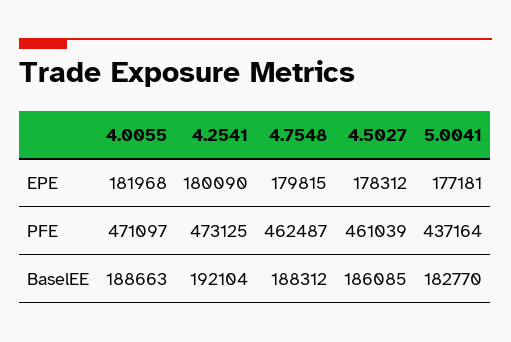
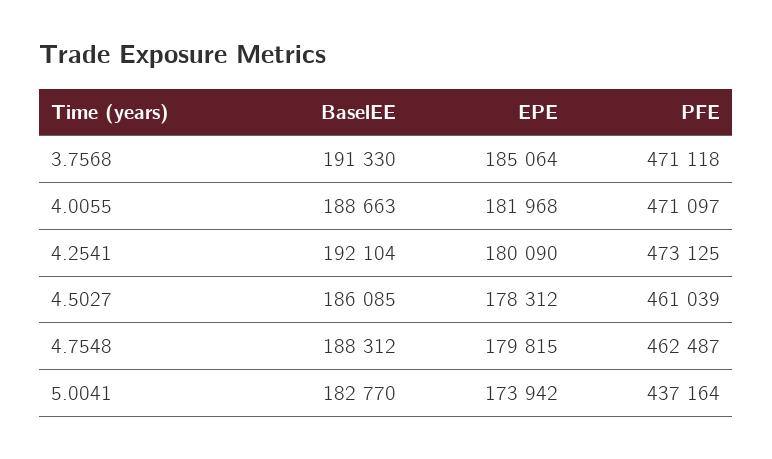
5.0041, EPE: 177181 -> 173942
3.7568, BaselEE: none -> 191330
3.7568, EPE: none -> 185064
3.7568, PFE: none -> 471118

